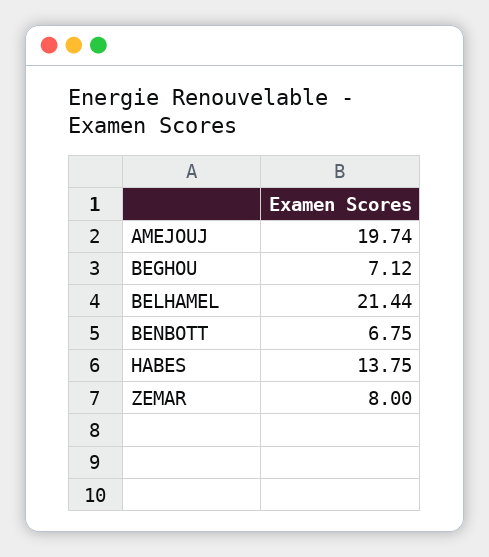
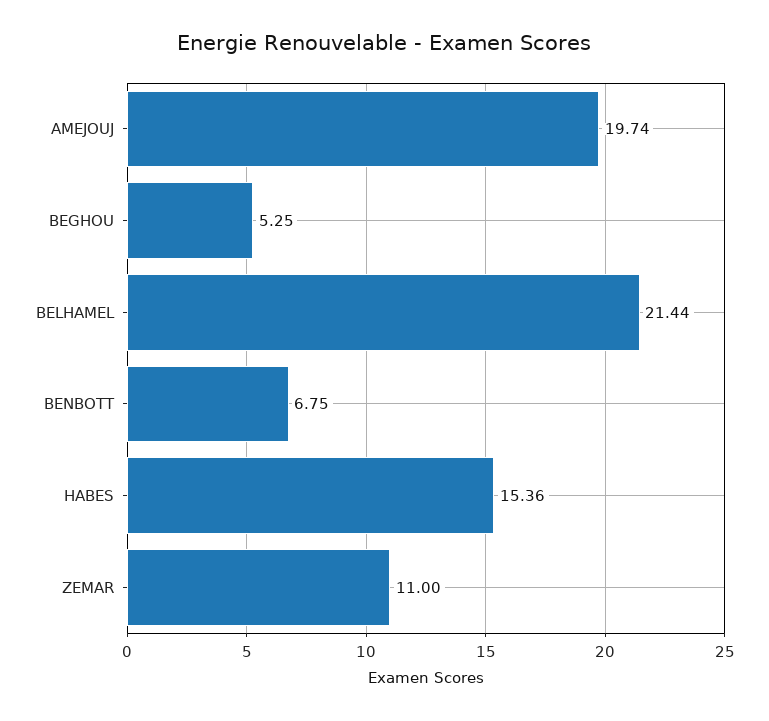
BEGHOU: 7.12 -> 5.25
HABES: 13.75 -> 15.36
ZEMAR: 8 -> 11

